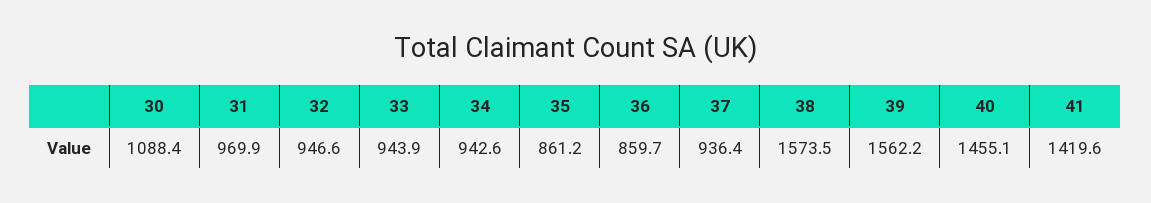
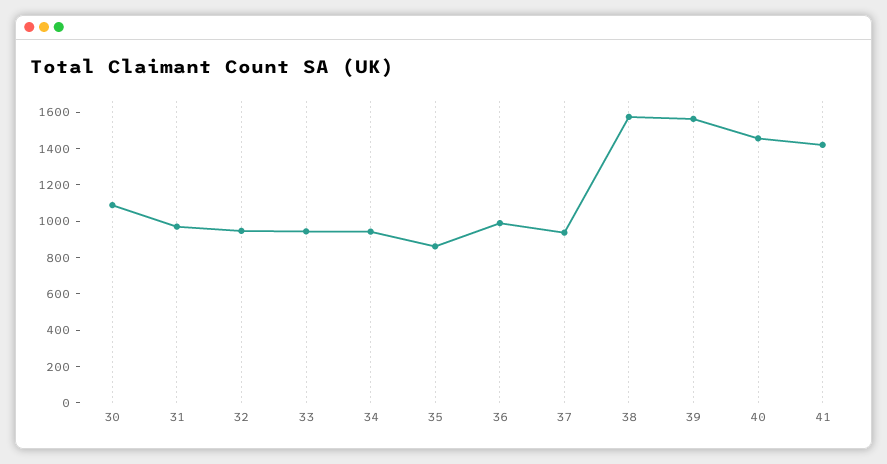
36: 859.7 -> 1000

